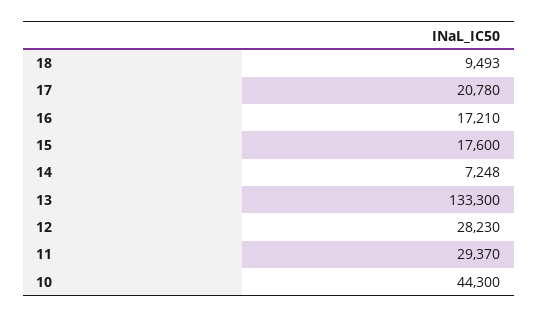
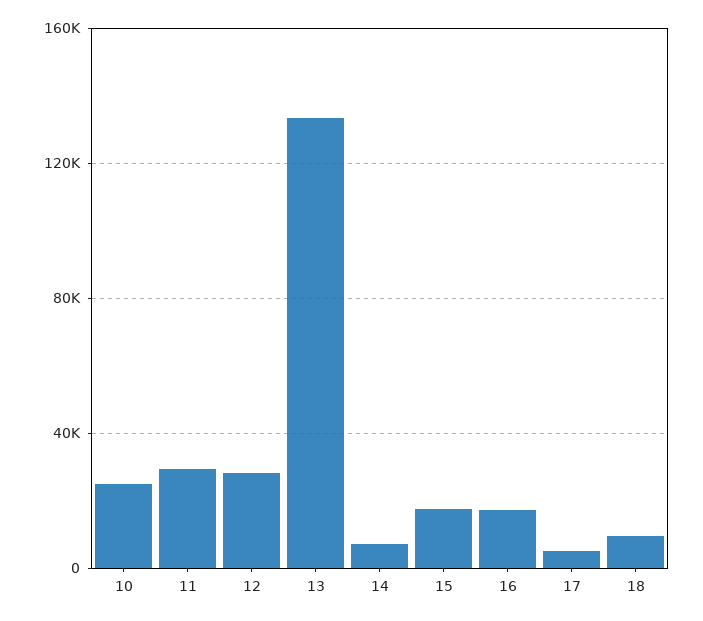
17: 20780 -> 5000
10: 44300 -> 25000

